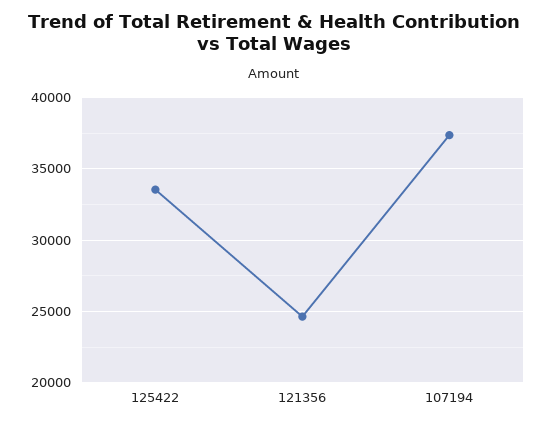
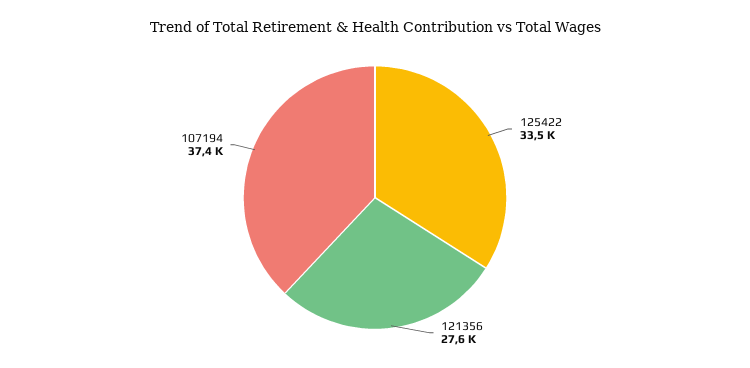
121356: 24500 -> 27600

